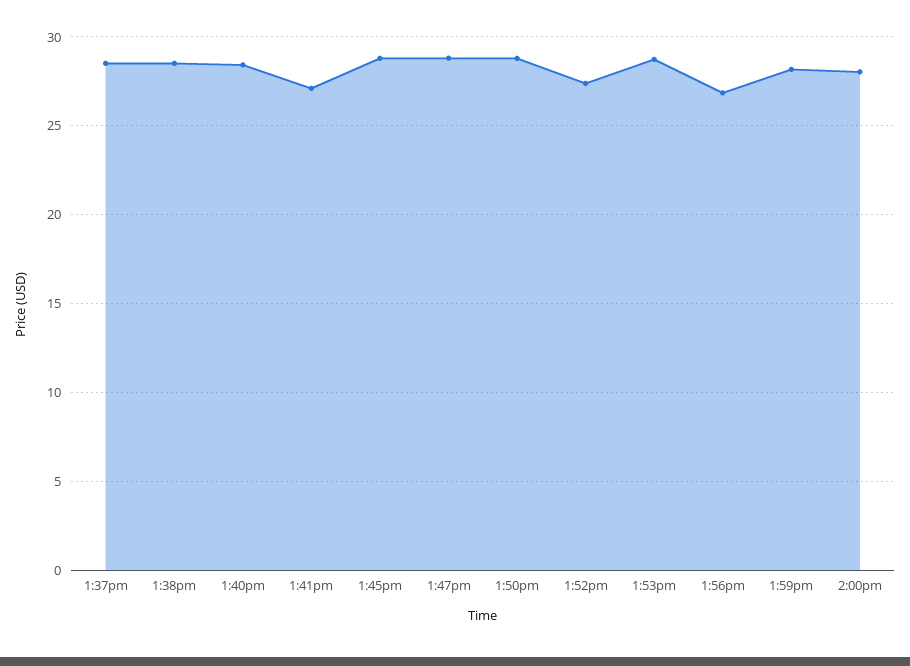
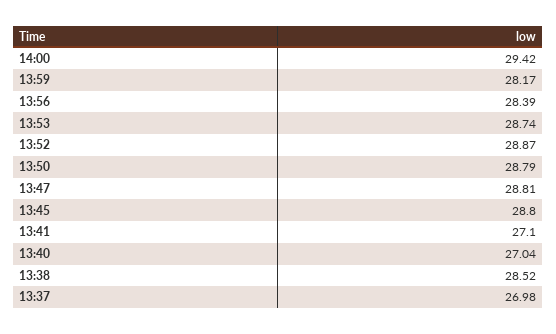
1:37pm: 28.5 -> 26.98
1:40pm: 28.5 -> 27.04
1:52pm: 27.5 -> 28.87
1:56pm: 27 -> 28.39
2:00pm: 28 -> 29.42

